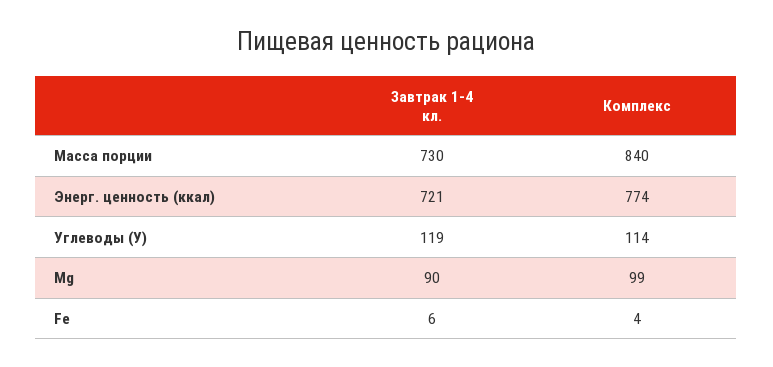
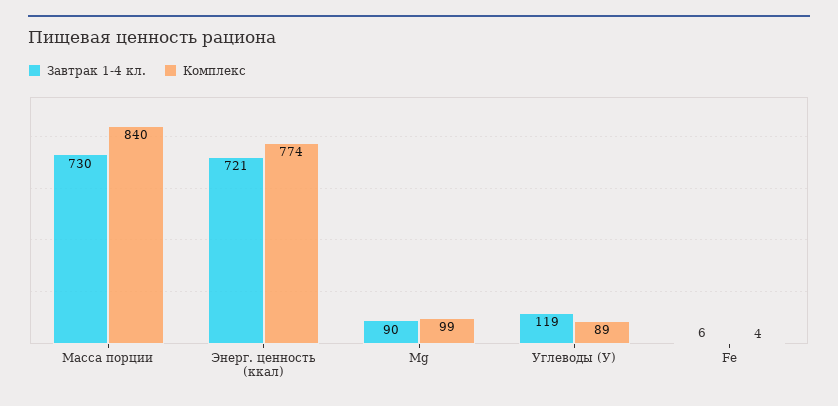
Комплекс, Углеводы (У): 114 -> 89

